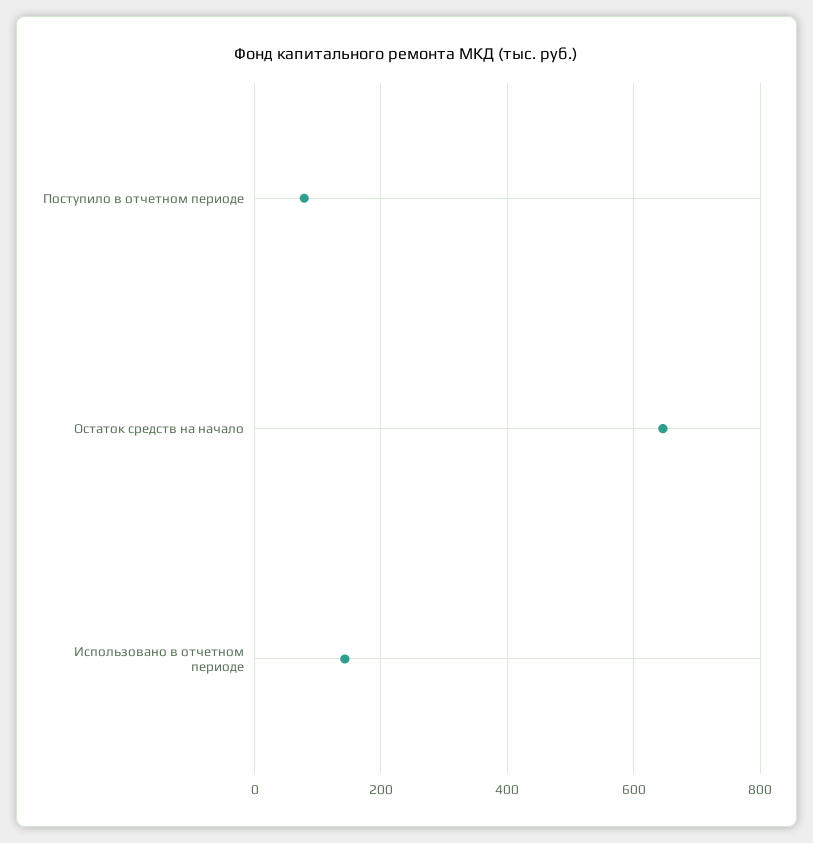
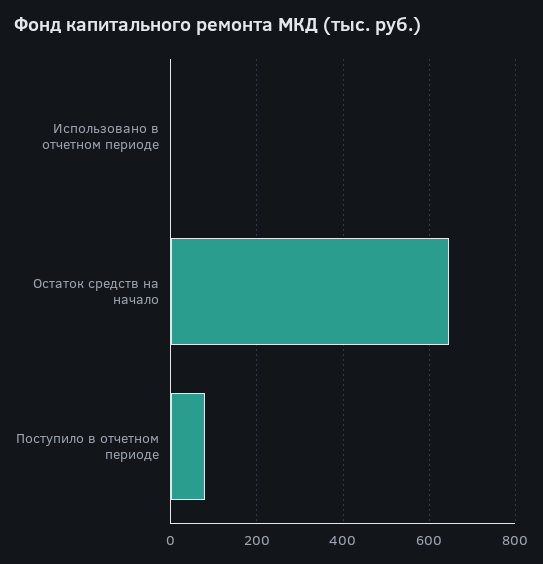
Использовано в отчетном периоде: 140 -> 0

